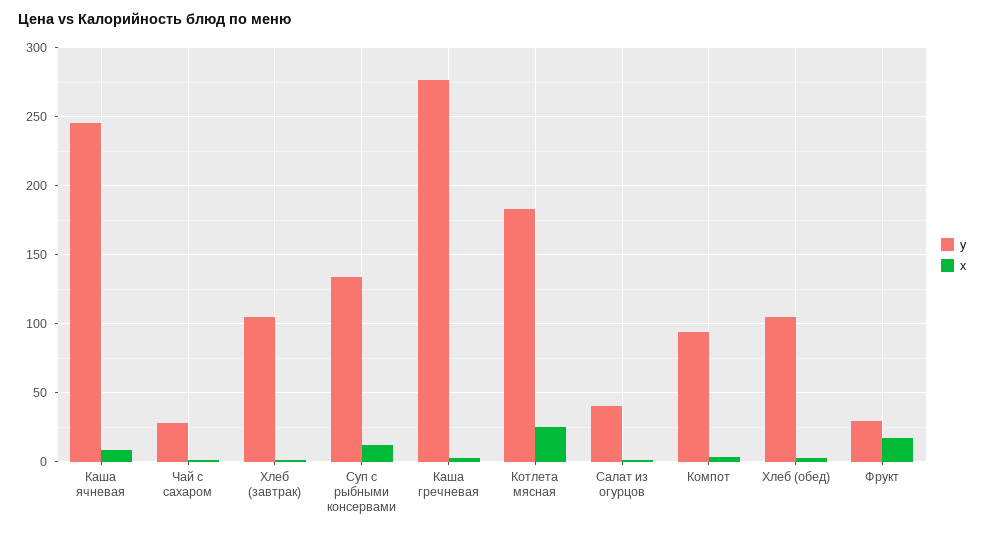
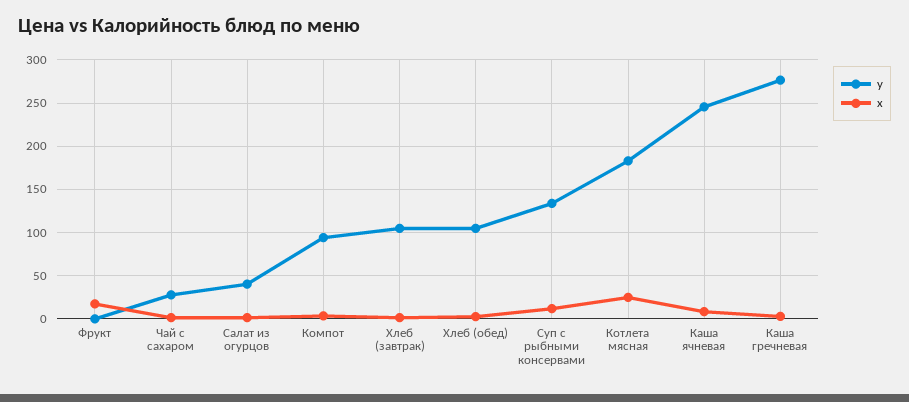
y, Фрукт: 30 -> 0

